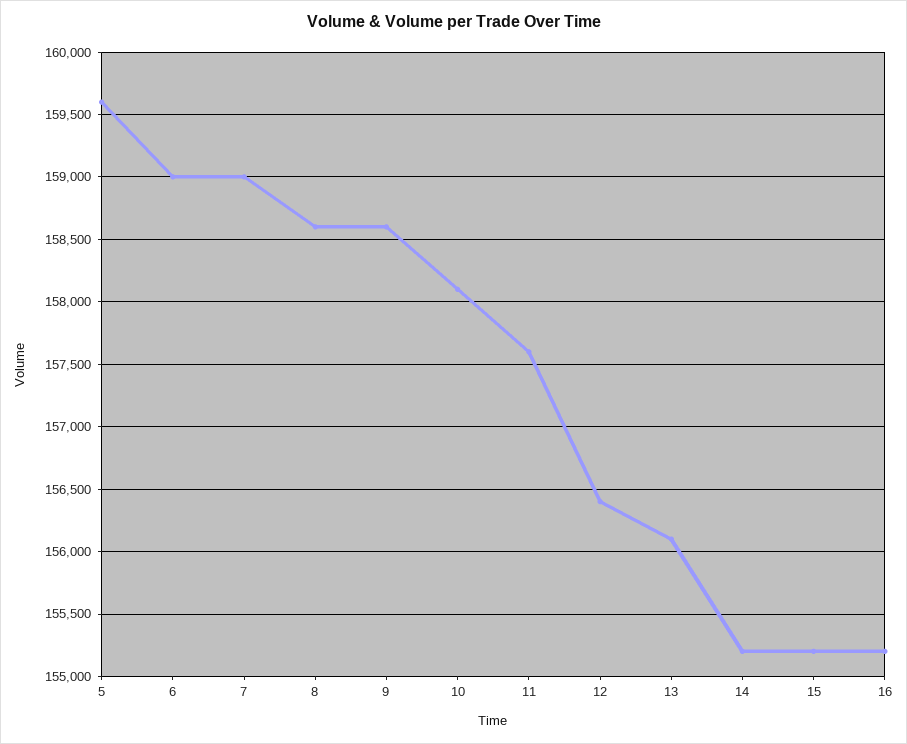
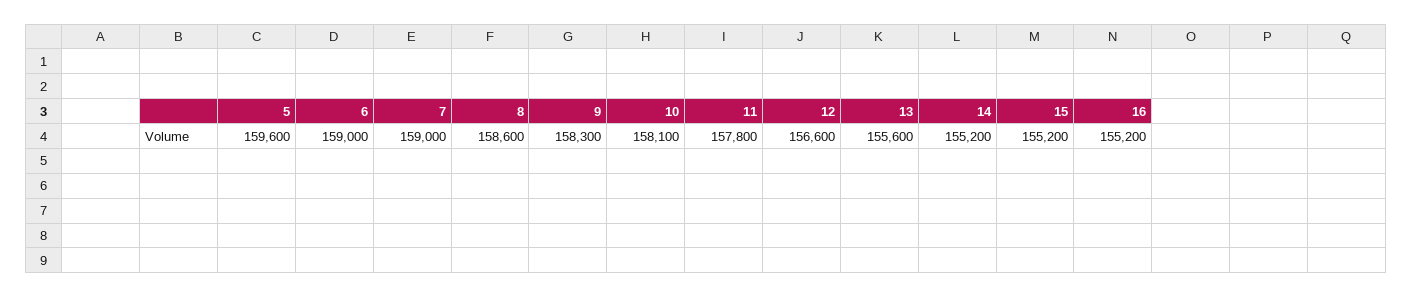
9: 158600 -> 158300
11: 157600 -> 157800
12: 156400 -> 156600
13: 156100 -> 155600

